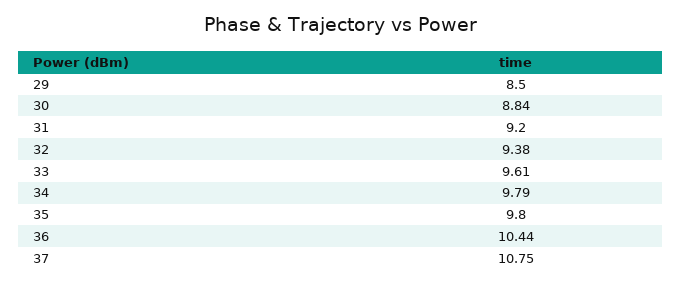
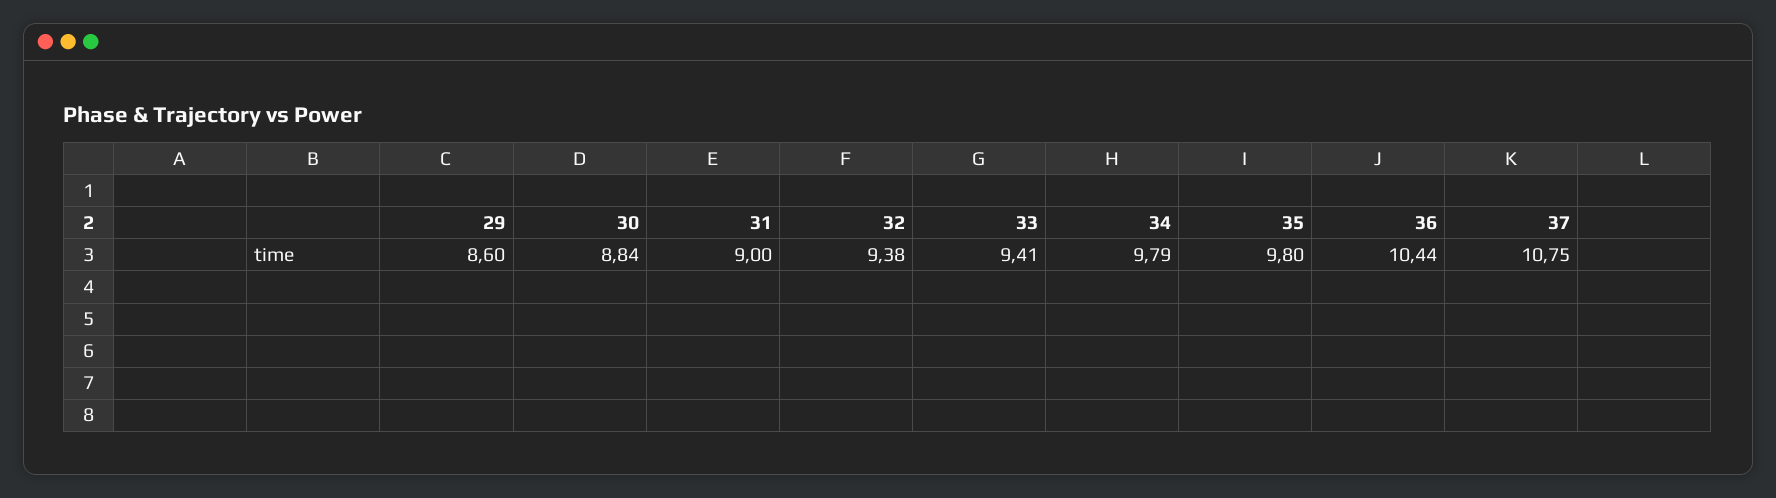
29: 8.5 -> 8.6
31: 9.2 -> 9
33: 9.61 -> 9.41

